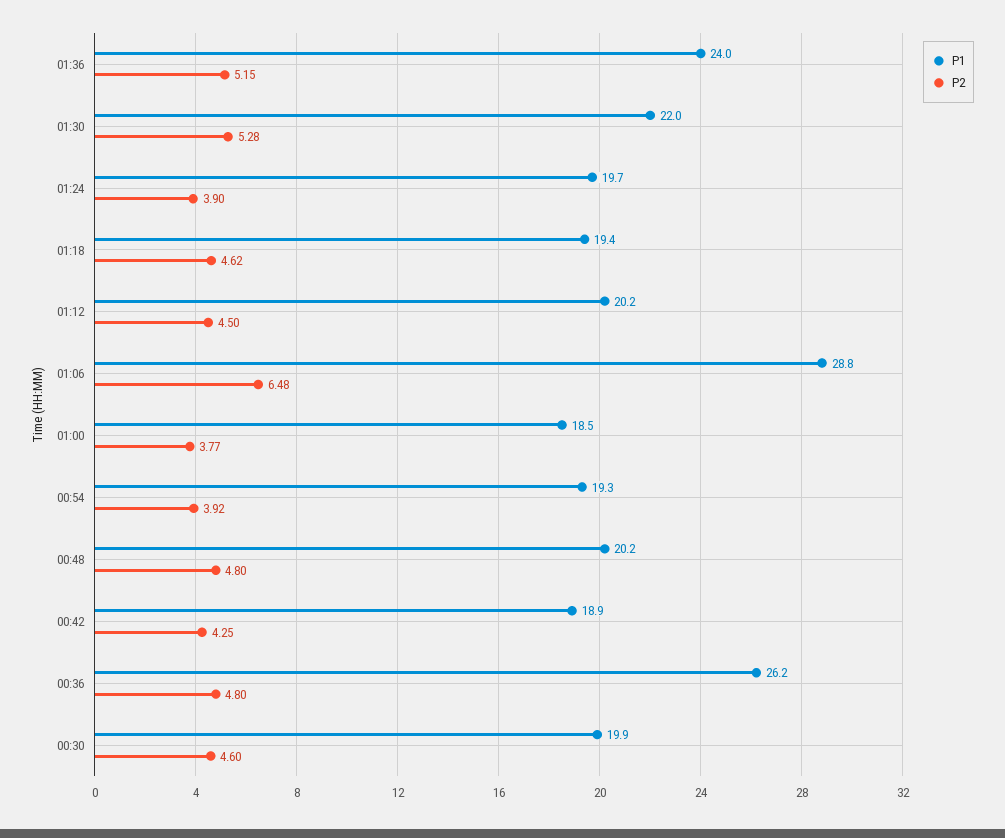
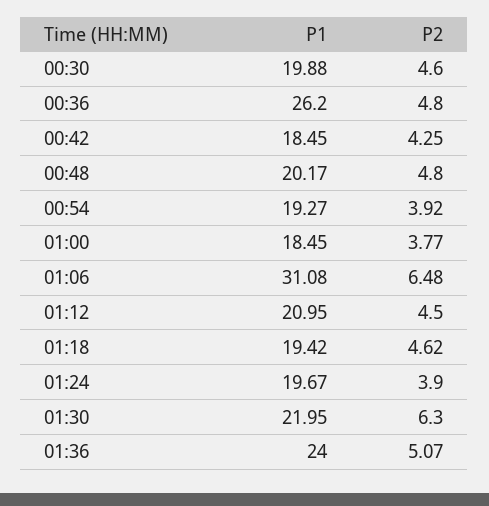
P2, 01:36: 5.15 -> 5.07
P2, 01:30: 5.28 -> 6.3
P1, 01:12: 20.2 -> 20.95
P1, 01:06: 28.8 -> 31.08
P1, 00:42: 18.9 -> 18.45

